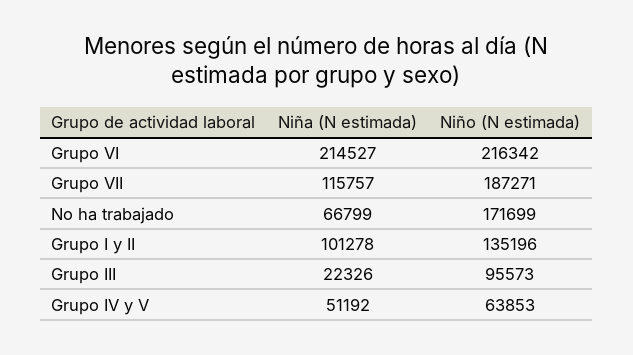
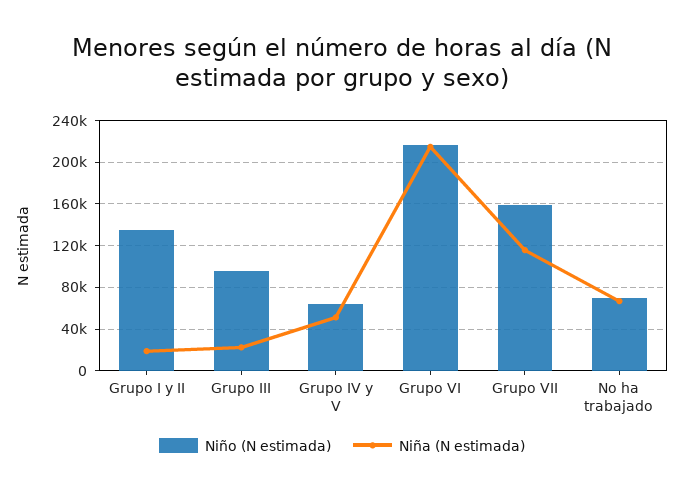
Niño (N estimada), Grupo VII: 187271 -> 160000
Niño (N estimada), No ha trabajado: 171699 -> 70000
Niña (N estimada), Grupo I y II: 101278 -> 20000

